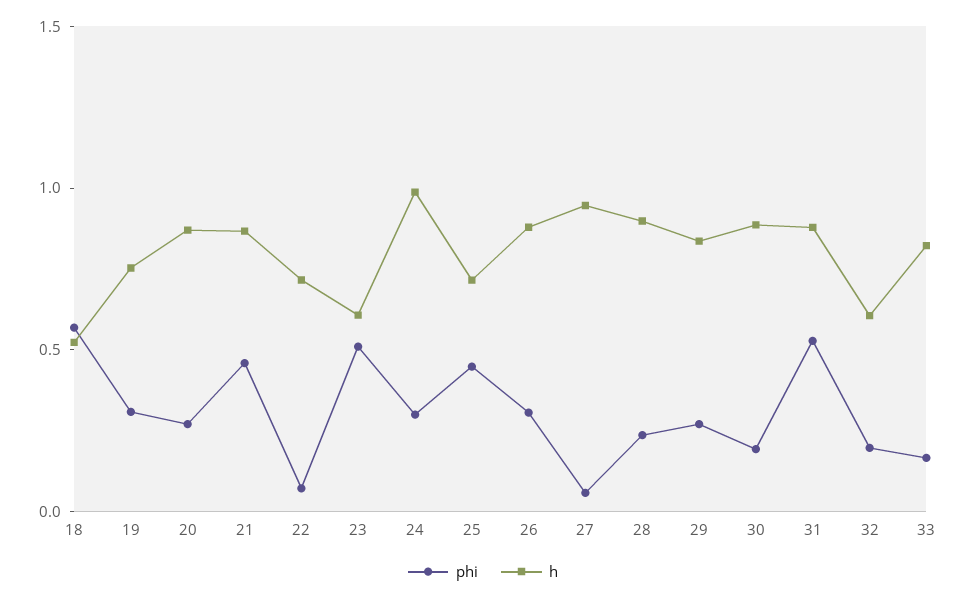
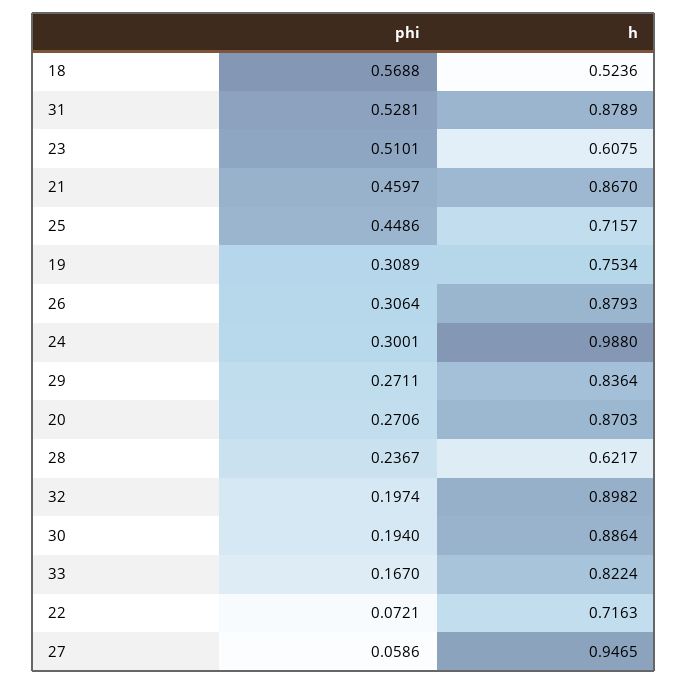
h, 28: 0.9 -> 0.6217
h, 32: 0.6 -> 0.8982

